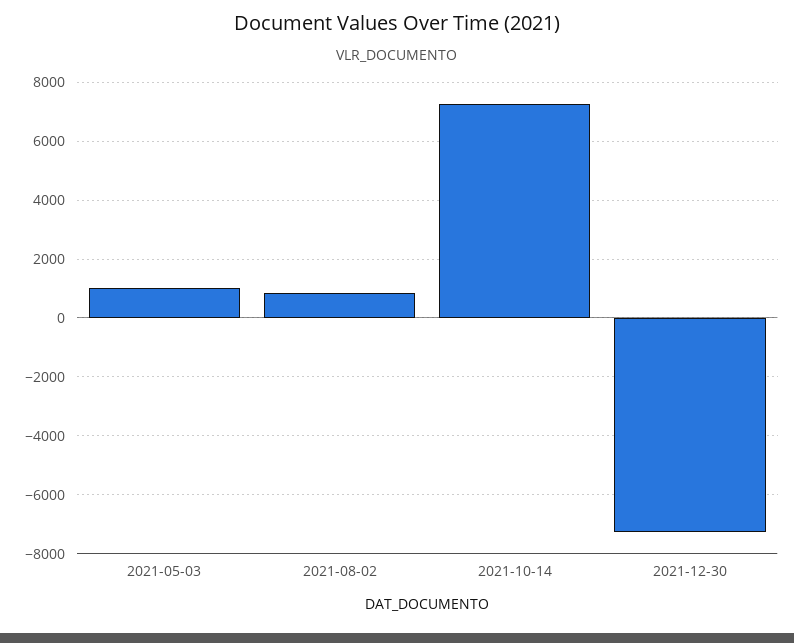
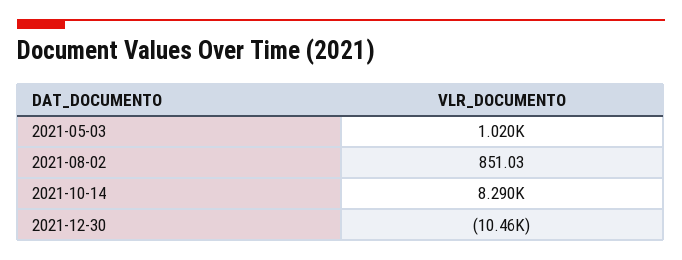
2021-10-14: 7250 -> 8290
2021-12-30: -7250 -> -10460

